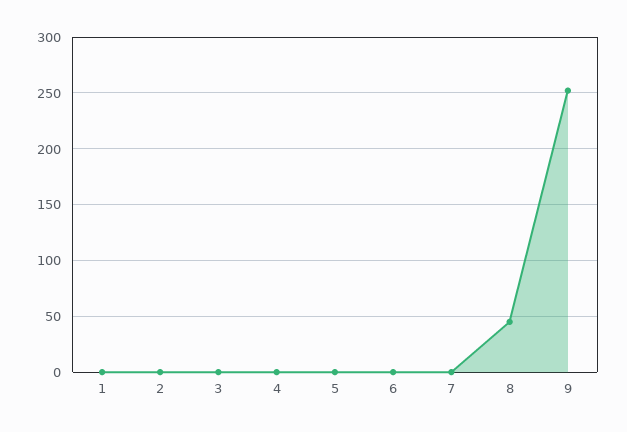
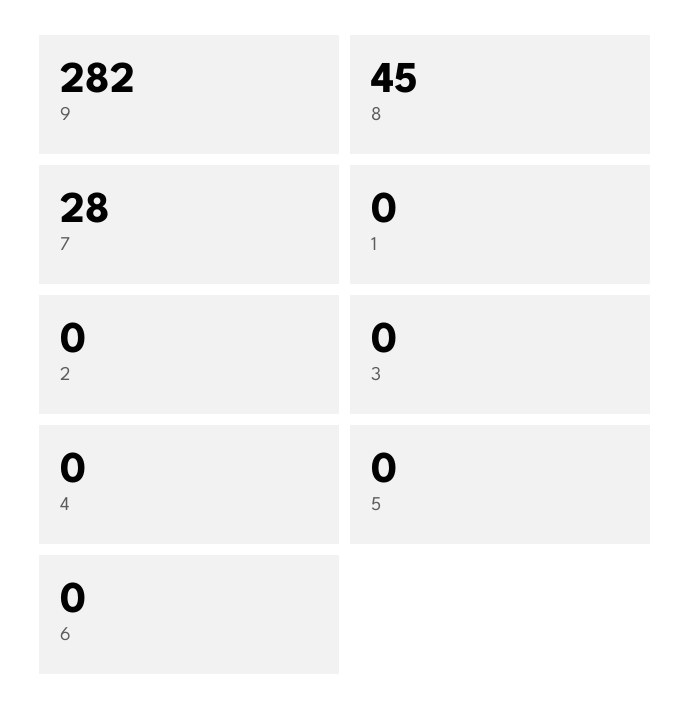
7: 0 -> 28
9: 250 -> 282

